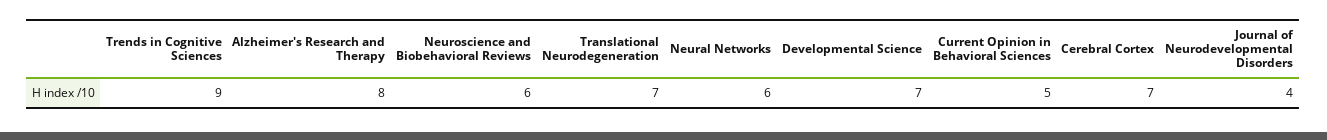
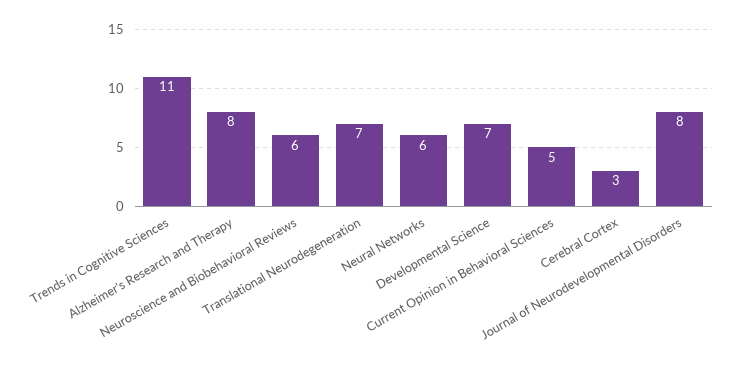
Trends in Cognitive Sciences: 9 -> 11
Cerebral Cortex: 7 -> 3
Journal of Neurodevelopmental Disorders: 4 -> 8

